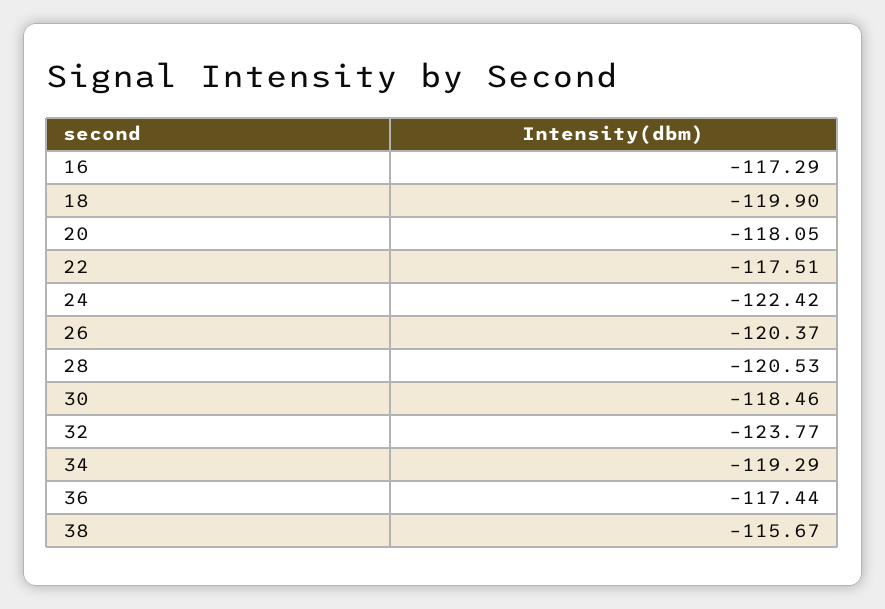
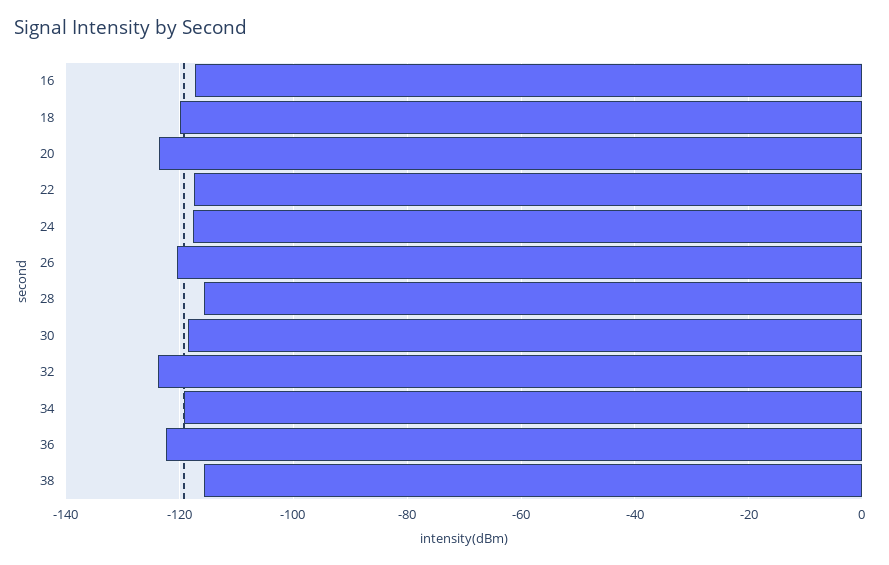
20: -118.05 -> -124
24: -122.42 -> -118
28: -120.53 -> -116
36: -117.44 -> -122

